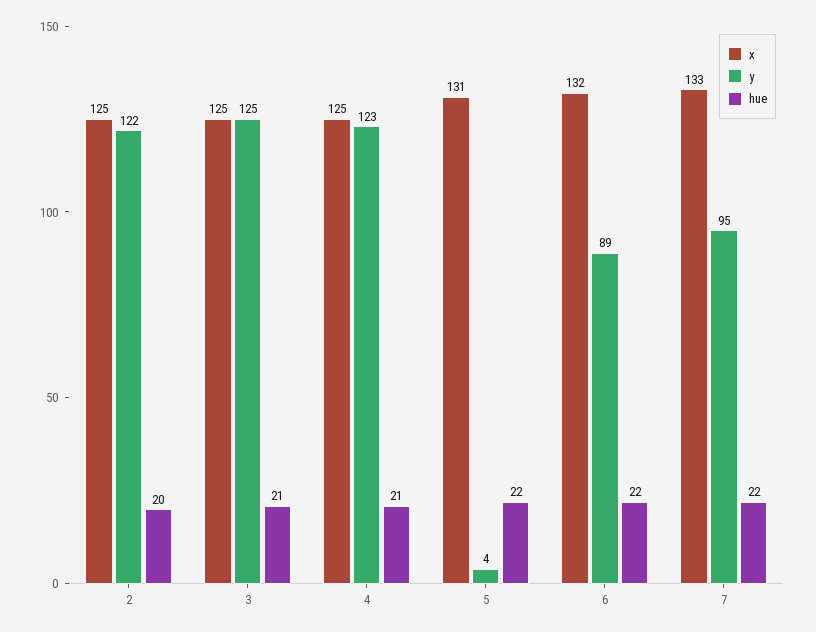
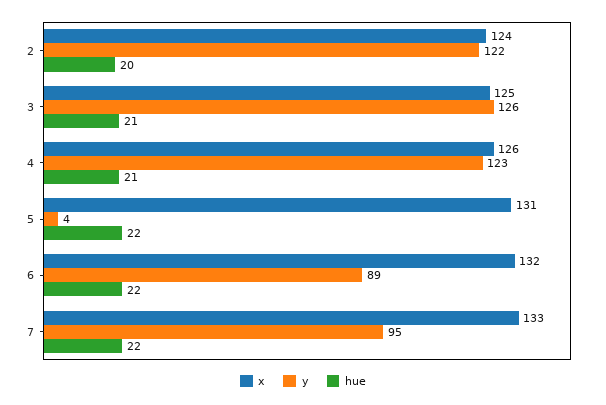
x, 2: 125 -> 124
y, 3: 125 -> 126
x, 4: 125 -> 126

